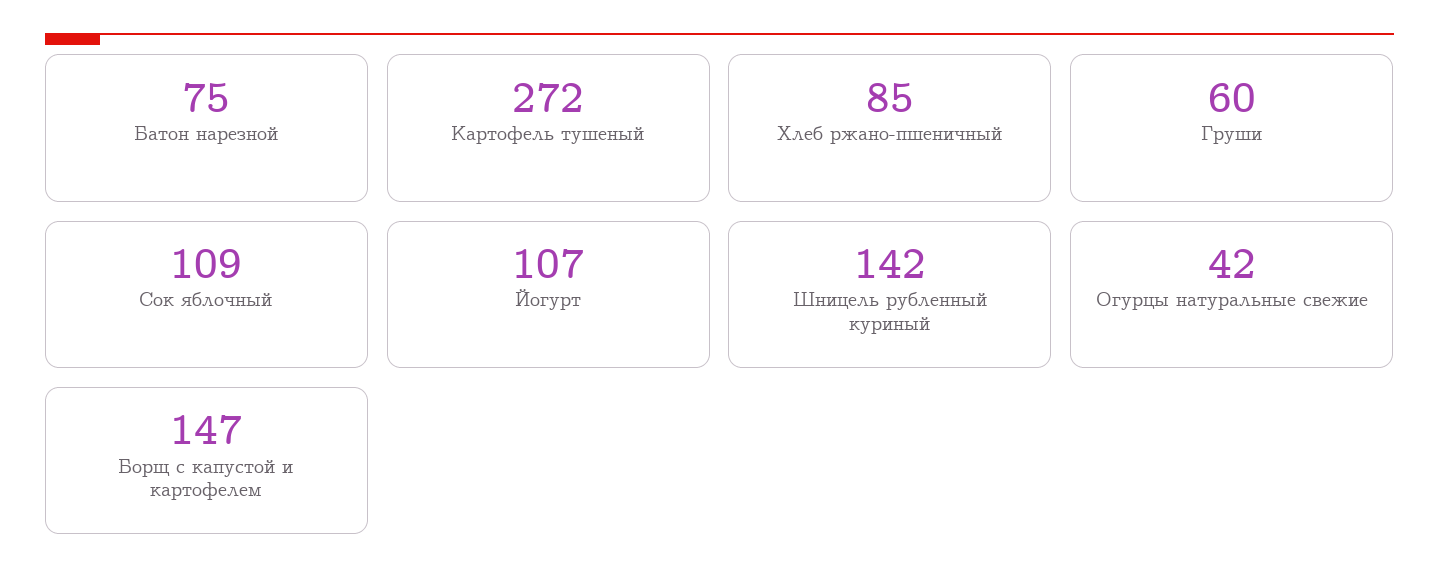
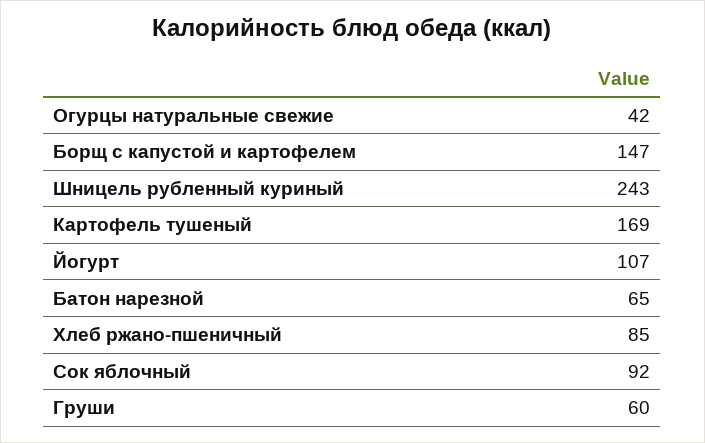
Батон нарезной: 75 -> 65
Картофель тушеный: 272 -> 169
Сок яблочный: 109 -> 92
Шницель рубленный куриный: 142 -> 243

